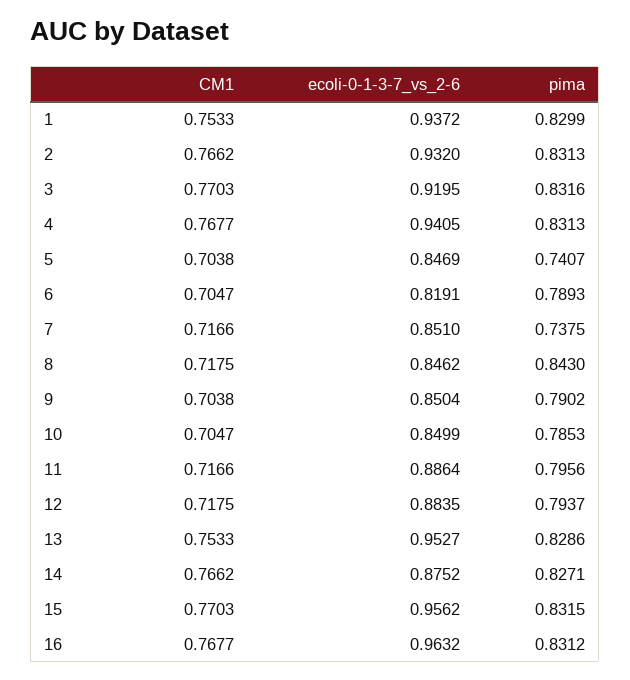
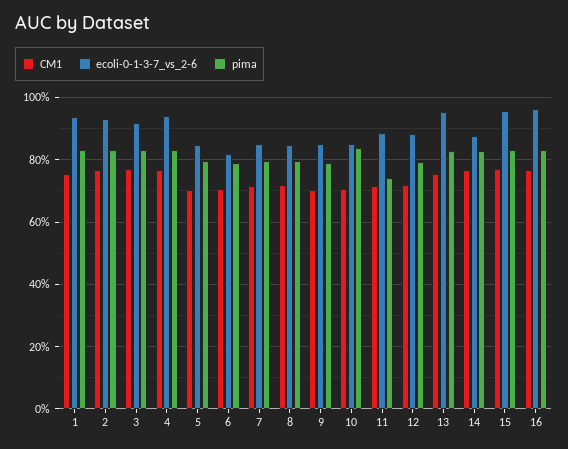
pima, 5: 0.7407 -> 0.8
pima, 7: 0.7375 -> 0.8
pima, 8: 0.843 -> 0.8
pima, 10: 0.7853 -> 0.84
pima, 11: 0.7956 -> 0.74

